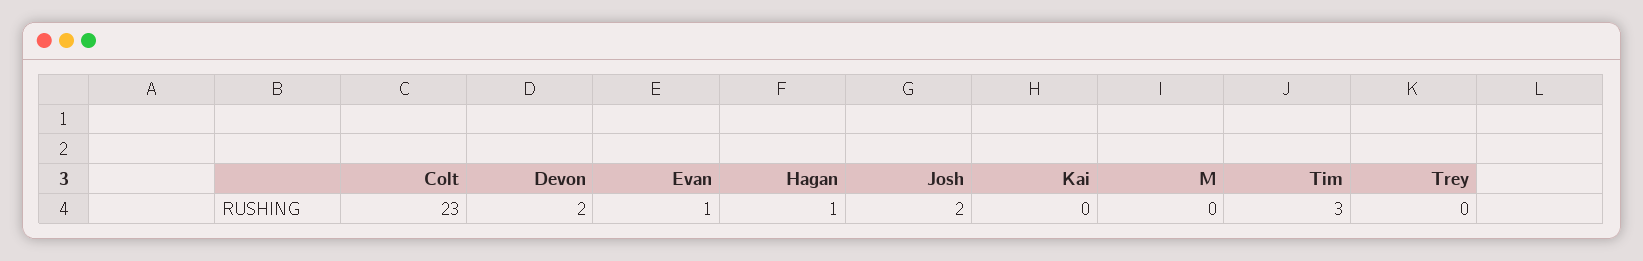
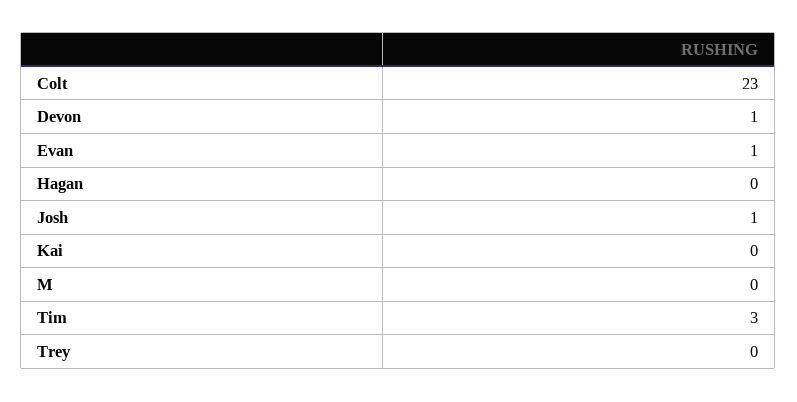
Devon: 2 -> 1
Hagan: 1 -> 0
Josh: 2 -> 1

